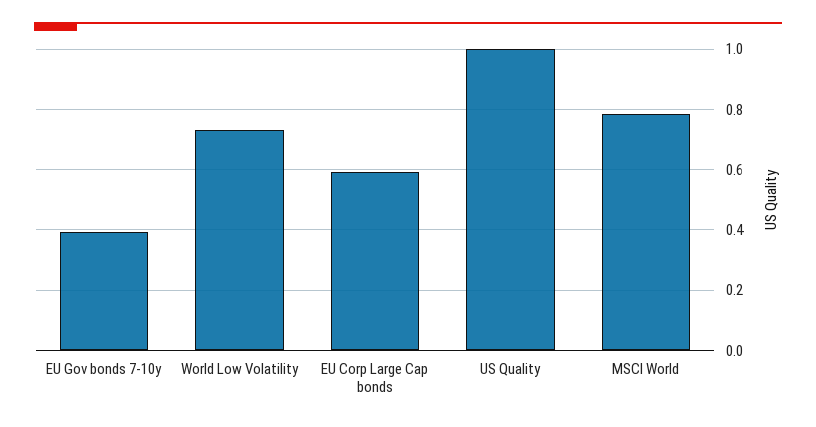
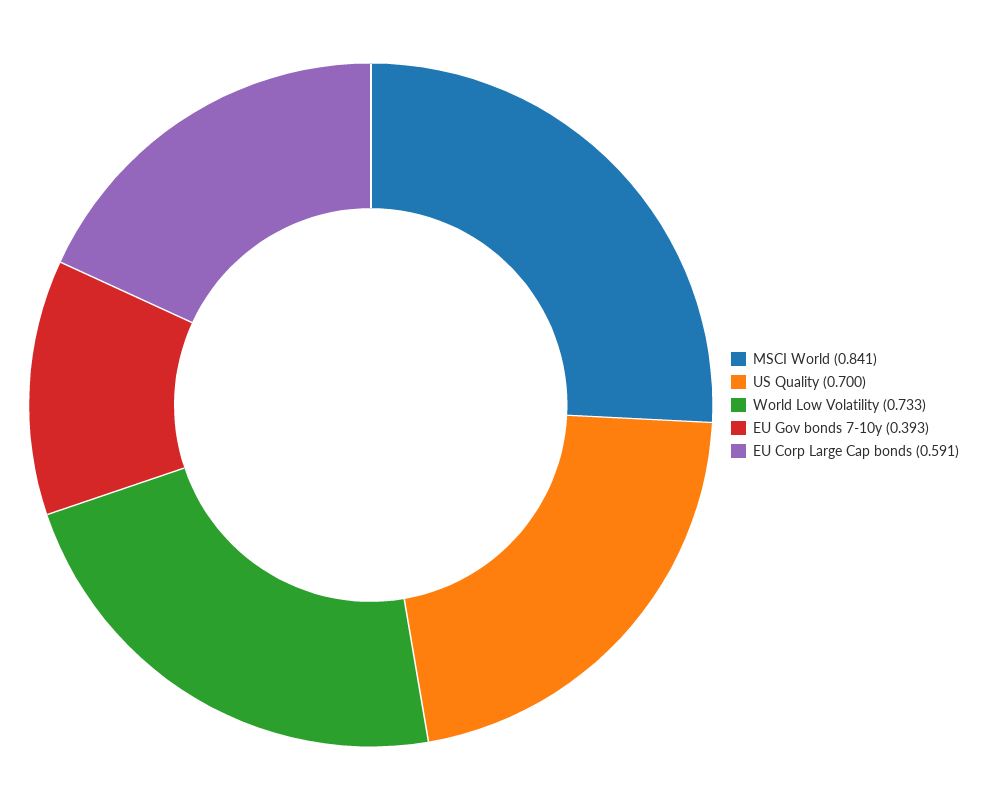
US Quality: 1 -> 0.7
MSCI World: 0.78 -> 0.841

